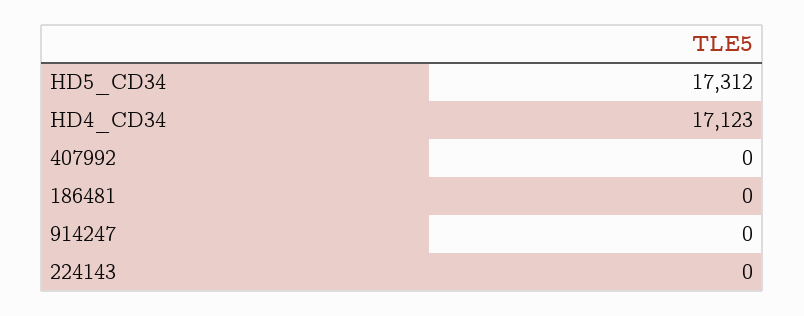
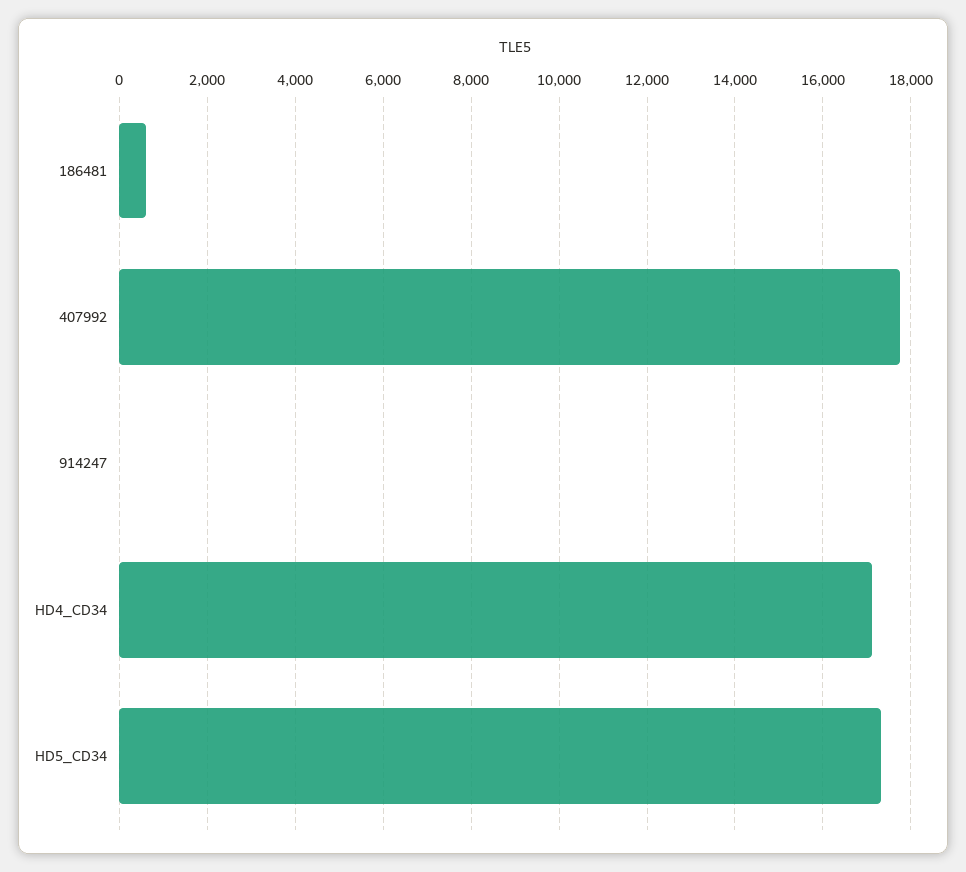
407992: 0 -> 17800
186481: 0 -> 600
224143: 0 -> none

